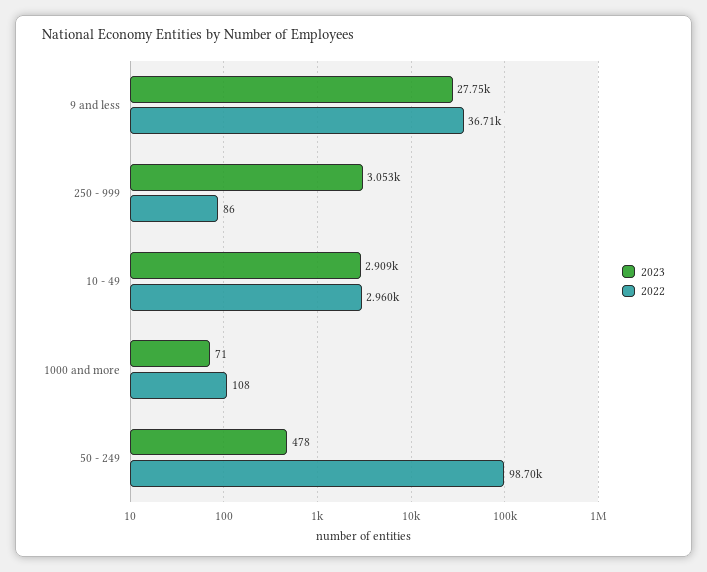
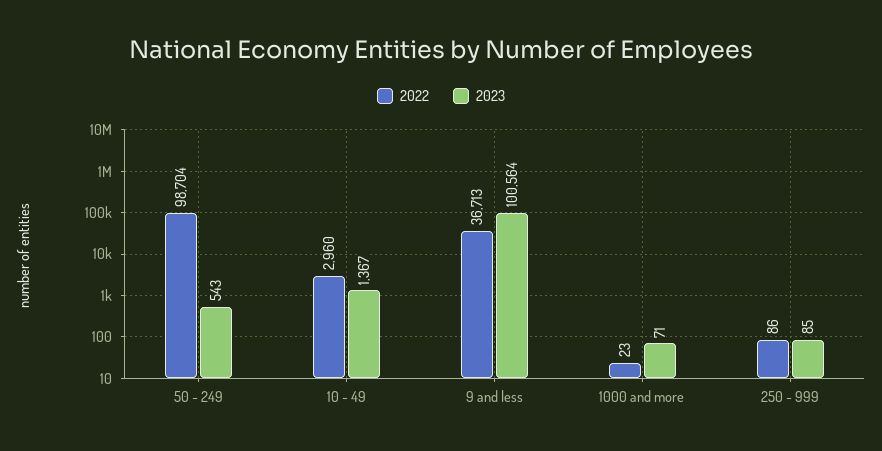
2023, 9 and less: 27750 -> 100564
2023, 250 - 999: 3053 -> 85
2023, 10 - 49: 2909 -> 1367
2022, 1000 and more: 108 -> 23
2023, 50 - 249: 478 -> 543

